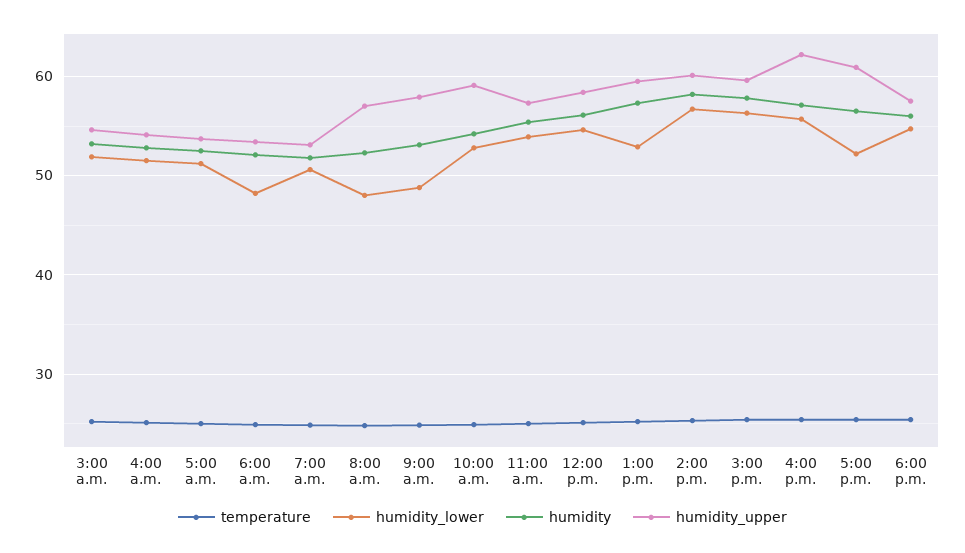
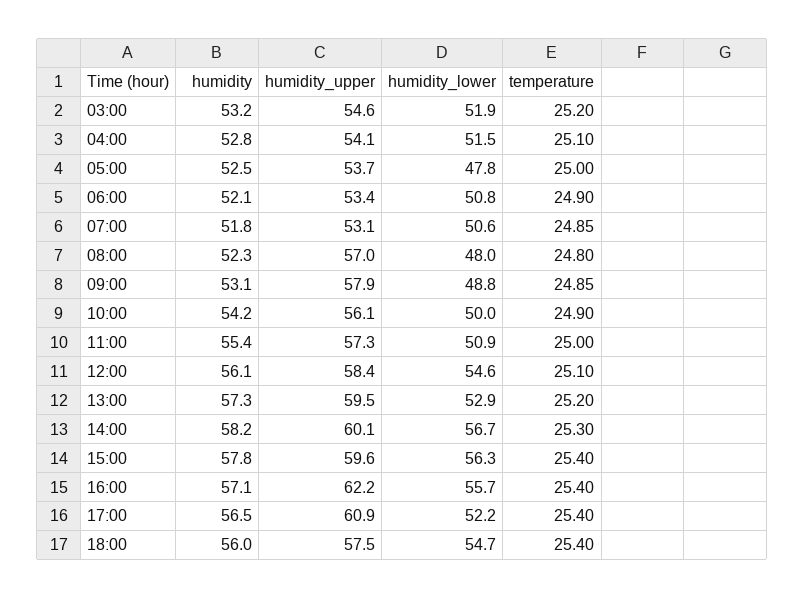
humidity_lower, 5:00 a.m.: 51 -> 47.8
humidity_lower, 6:00 a.m.: 48 -> 50.8
humidity_lower, 10:00 a.m.: 53 -> 50
humidity_upper, 10:00 a.m.: 59 -> 56.1
humidity_lower, 11:00 a.m.: 54 -> 50.9

